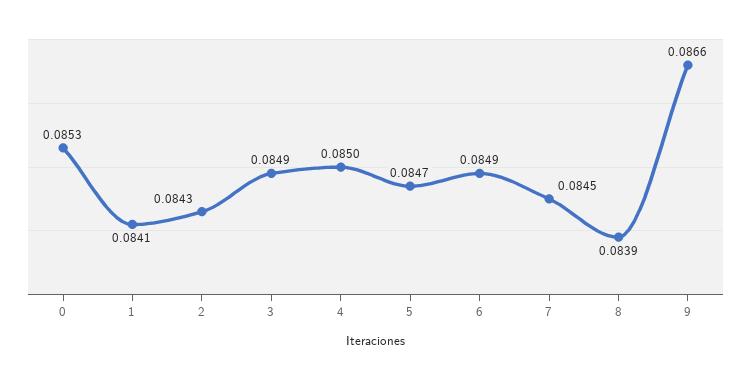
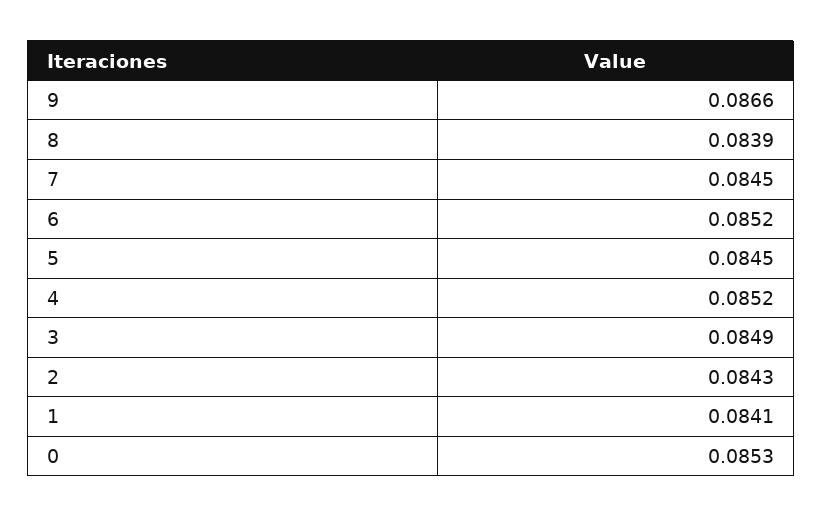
4: 0.085 -> 0.0852
5: 0.0847 -> 0.0845
6: 0.0849 -> 0.0852

